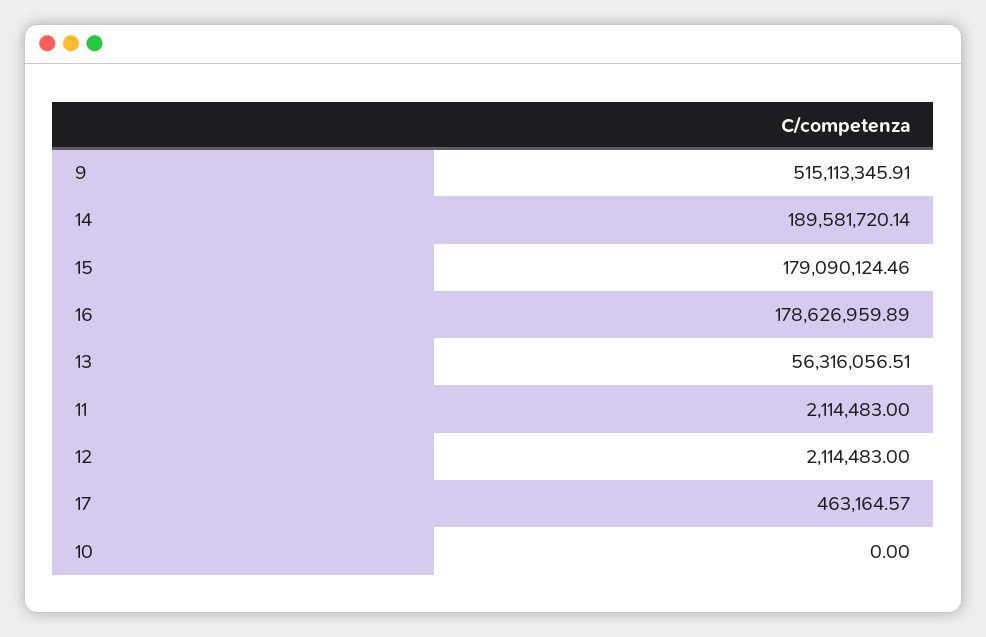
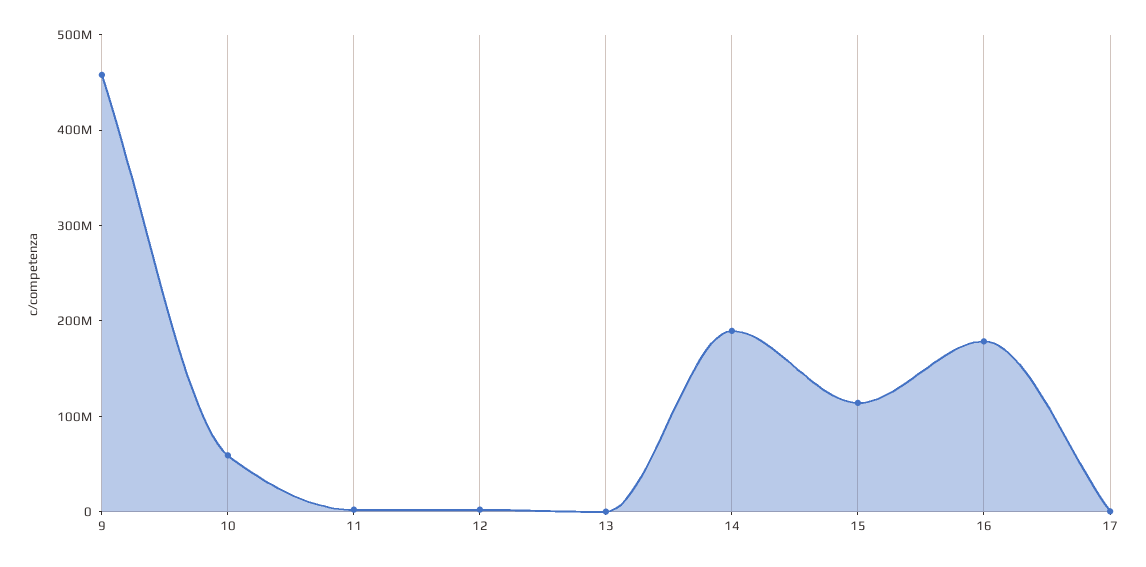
9: 515113345.91 -> 460000000
15: 179090124.46 -> 120000000
13: 56316056.51 -> 0
10: 0 -> 60000000

